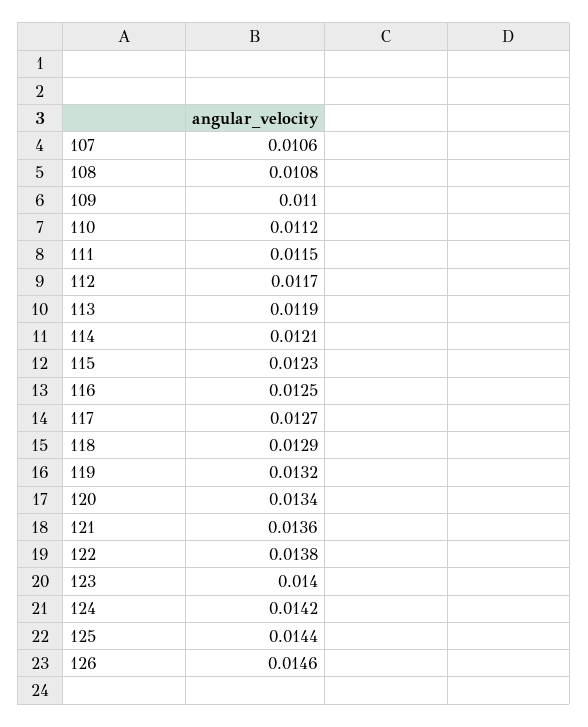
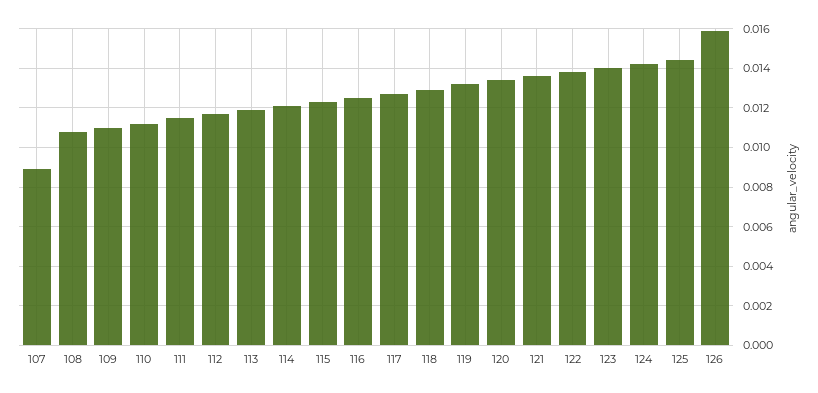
107: 0.0106 -> 0.009
126: 0.0146 -> 0.016

